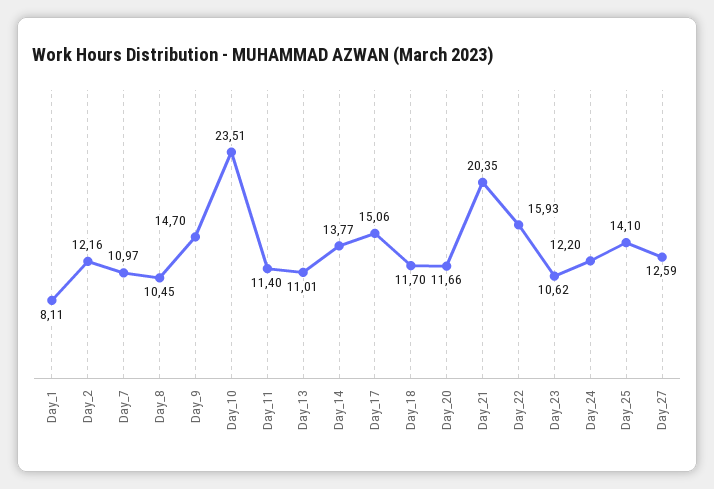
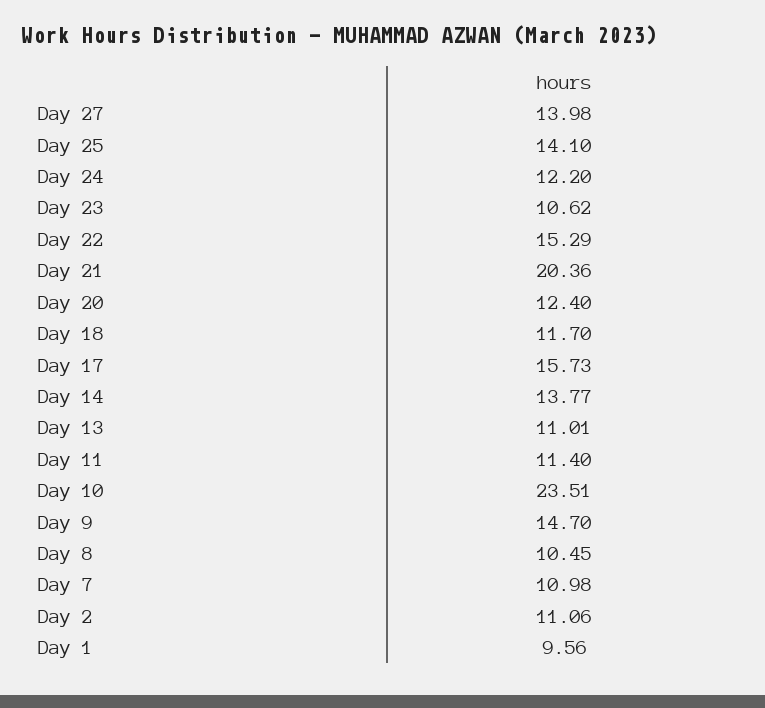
Day_1: 8.11 -> 9.56
Day_2: 12.16 -> 11.06
Day_7: 10.97 -> 10.98
Day_17: 15.06 -> 15.73
Day_20: 11.66 -> 12.4
Day_21: 20.35 -> 20.36
Day_22: 15.93 -> 15.29
Day_27: 12.59 -> 13.98

